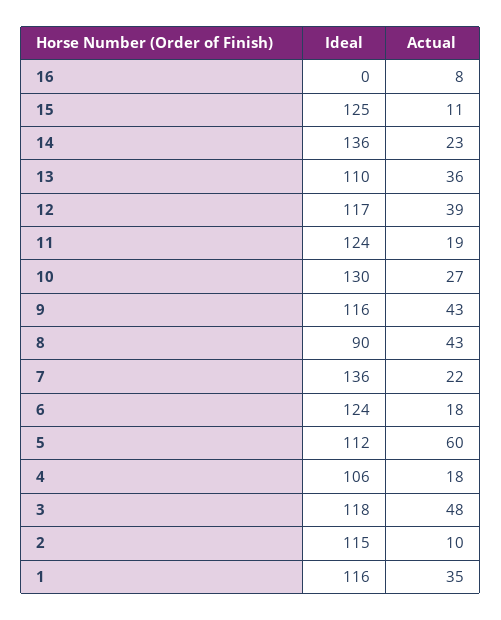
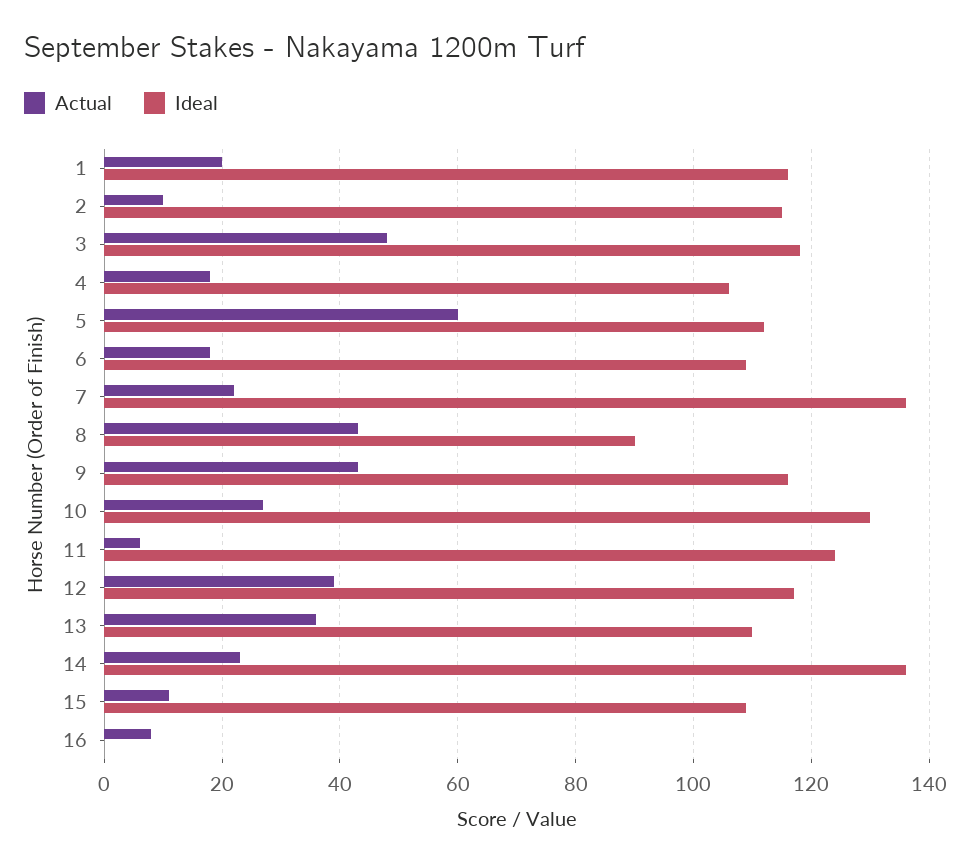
Ideal, 15: 125 -> 110
Actual, 11: 19 -> 5
Ideal, 6: 124 -> 110
Actual, 1: 35 -> 20

